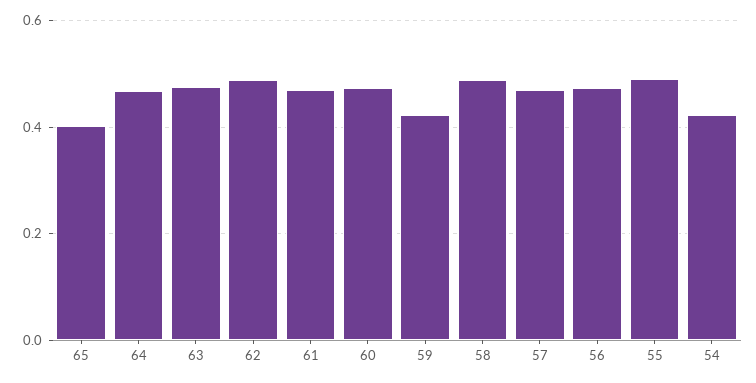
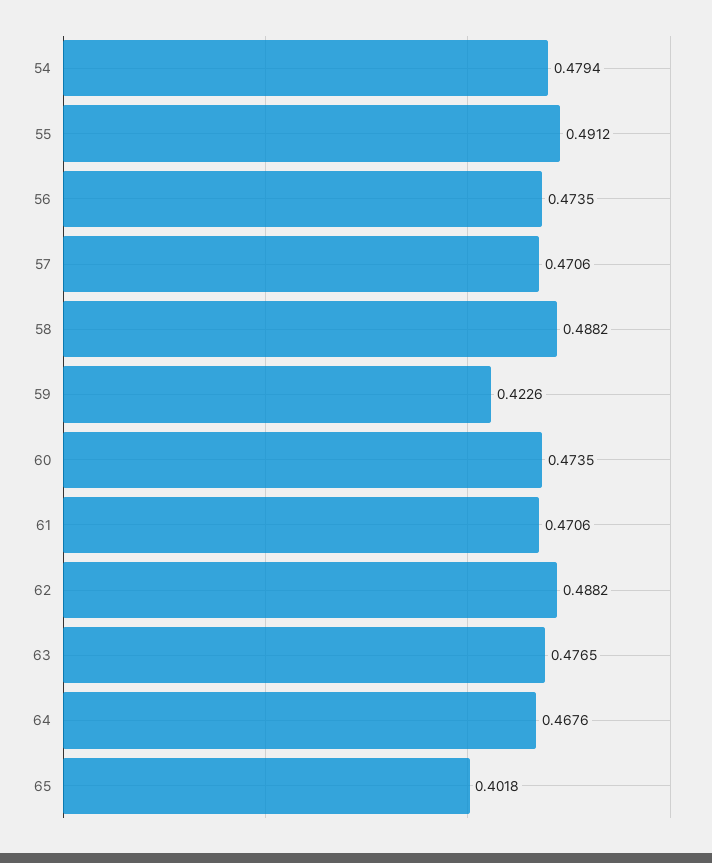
54: 0.42 -> 0.4794

